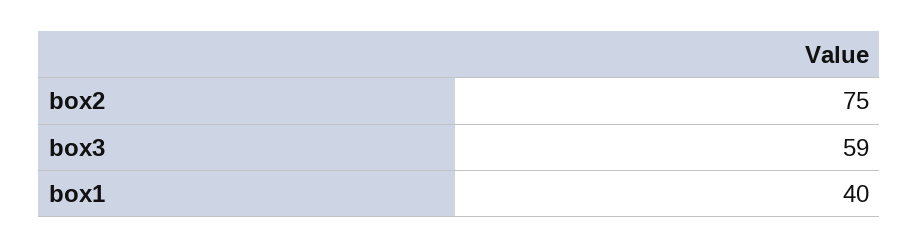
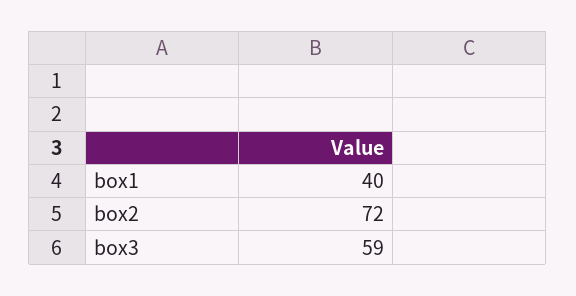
box2: 75 -> 72

